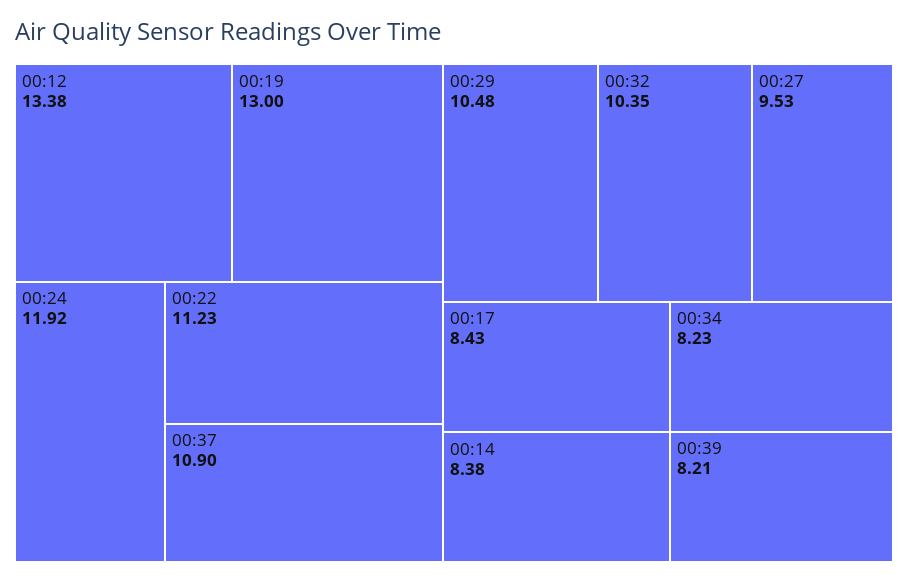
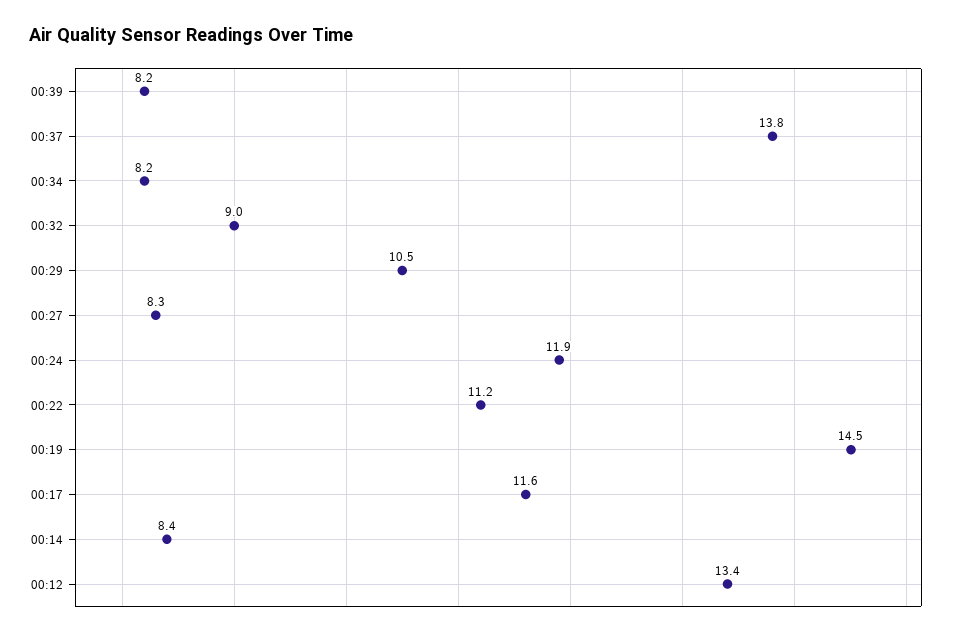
00:19: 13 -> 14.5
00:37: 10.9 -> 13.8
00:32: 10.35 -> 9
00:27: 9.53 -> 8.3
00:17: 8.43 -> 11.6

